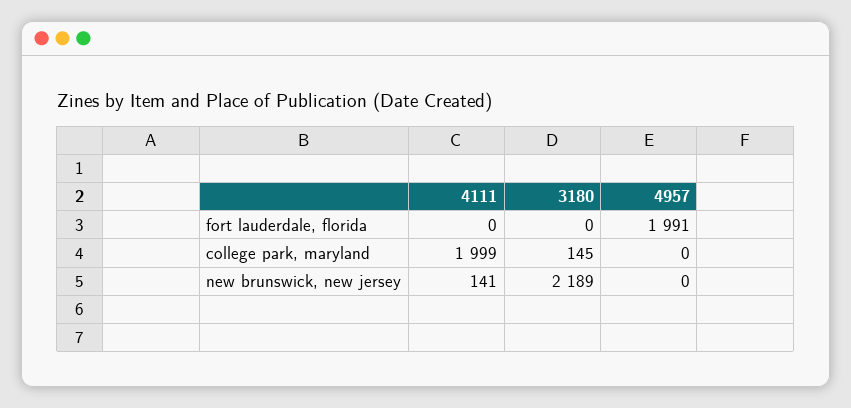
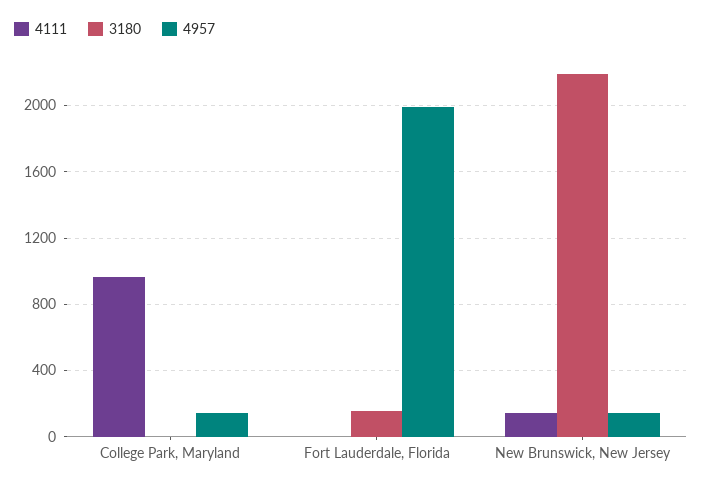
3180, fort lauderdale, florida: 0 -> 150
4111, college park, maryland: 1999 -> 950
3180, college park, maryland: 145 -> 0
4957, college park, maryland: 0 -> 150
4957, new brunswick, new jersey: 0 -> 150

